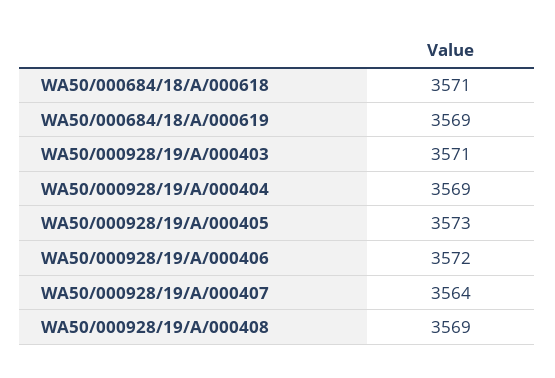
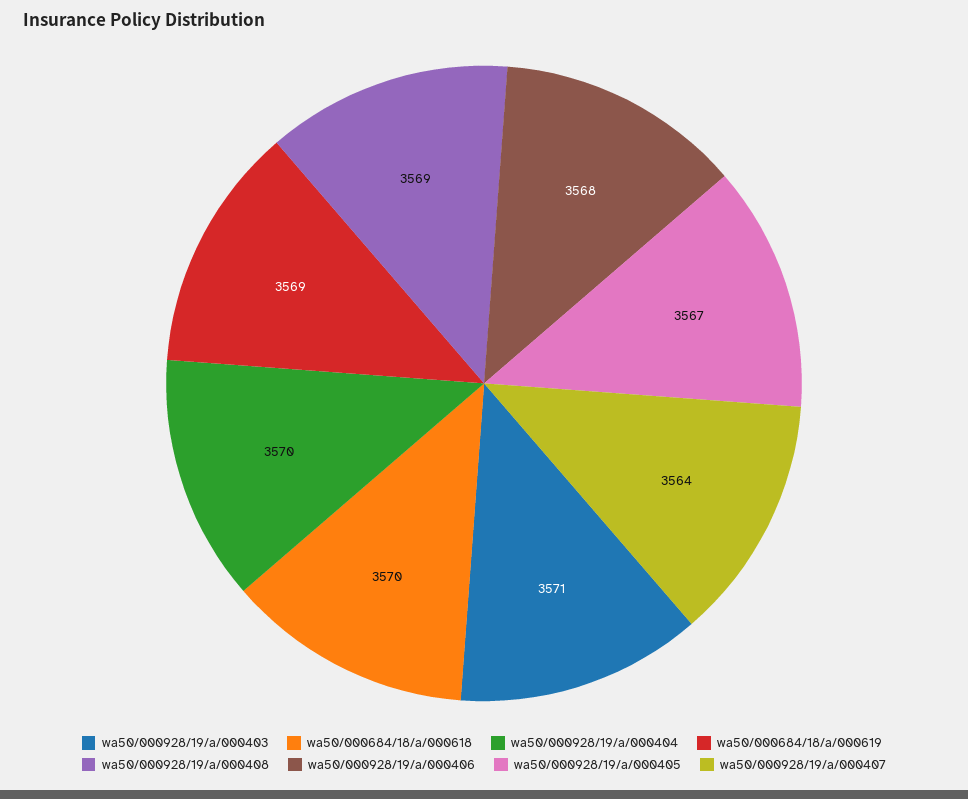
WA50/000684/18/A/000618: 3571 -> 3570
WA50/000928/19/A/000404: 3569 -> 3570
WA50/000928/19/A/000405: 3573 -> 3567
WA50/000928/19/A/000406: 3572 -> 3568

